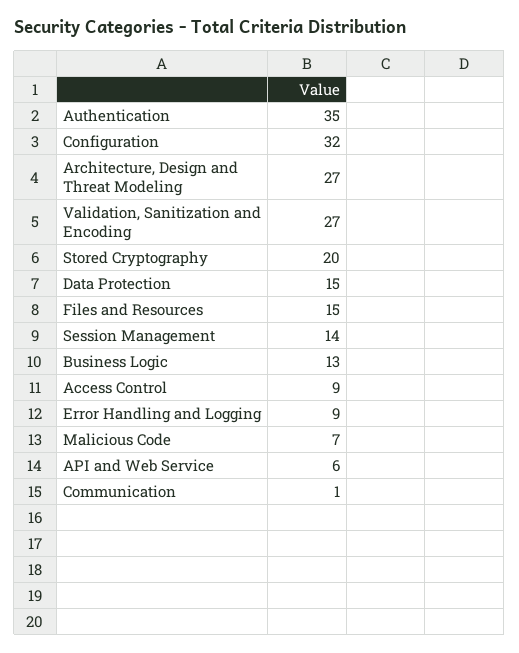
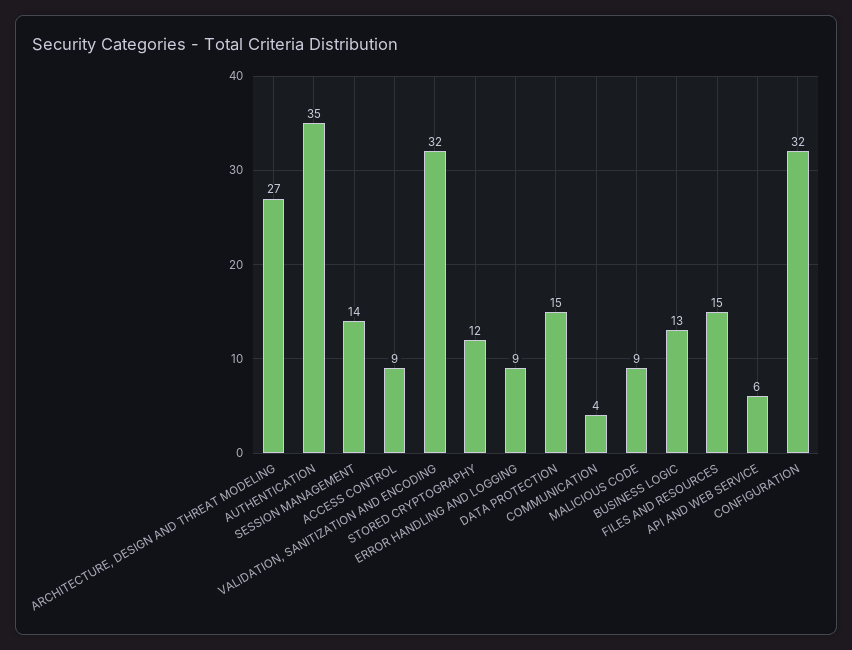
Validation, Sanitization and Encoding: 27 -> 32
Stored Cryptography: 20 -> 12
Malicious Code: 7 -> 9
Communication: 1 -> 4

